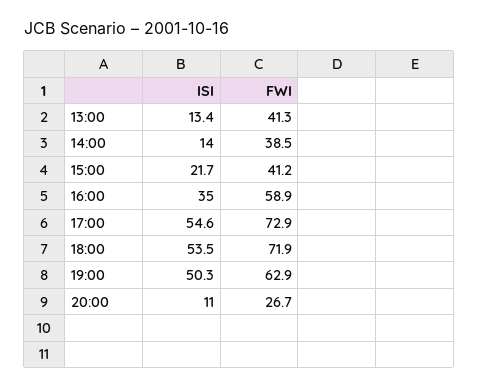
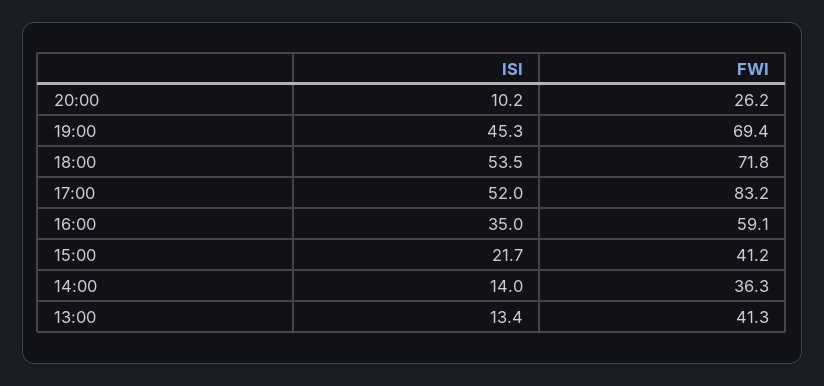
FWI, 14:00: 38.5 -> 36.3
FWI, 16:00: 58.9 -> 59.1
ISI, 17:00: 54.6 -> 52
FWI, 17:00: 72.9 -> 83.2
FWI, 18:00: 71.9 -> 71.8
ISI, 19:00: 50.3 -> 45.3
FWI, 19:00: 62.9 -> 69.4
ISI, 20:00: 11 -> 10.2
FWI, 20:00: 26.7 -> 26.2

